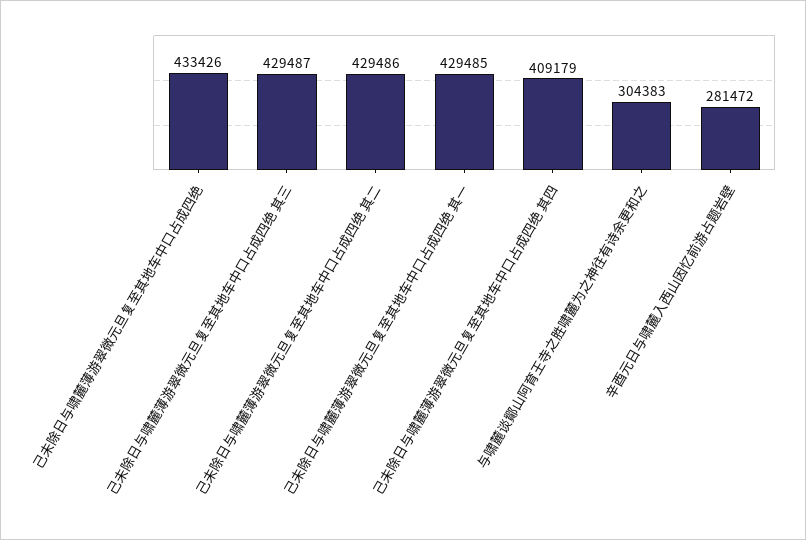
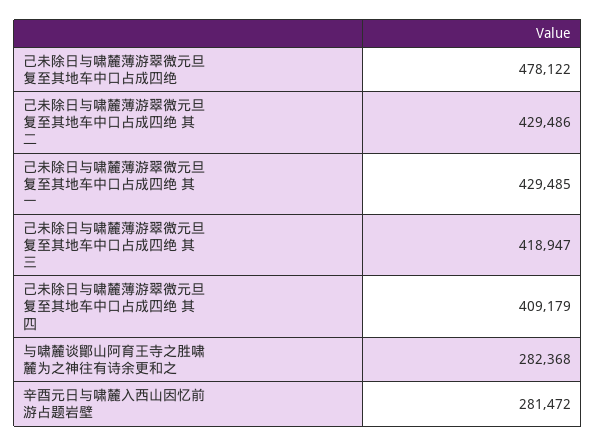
己未除日与啸麓薄游翠微元旦复至其地车中口占成四绝: 433426 -> 478122
己未除日与啸麓薄游翠微元旦复至其地车中口占成四绝 其三: 429487 -> 418947
与啸麓谈鄮山阿育王寺之胜啸麓为之神往有诗余更和之: 304383 -> 282368

